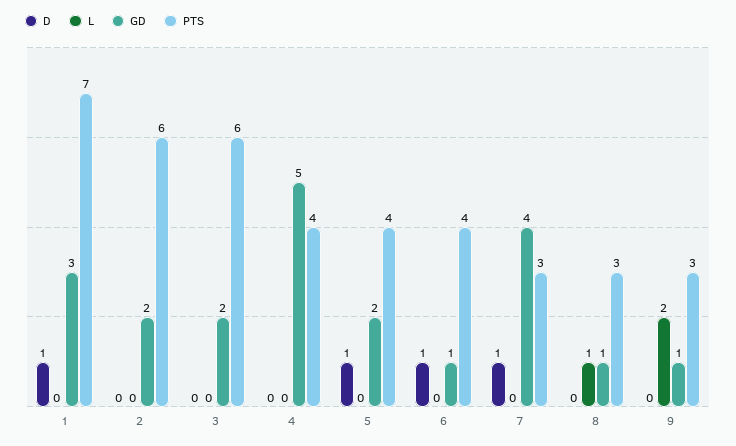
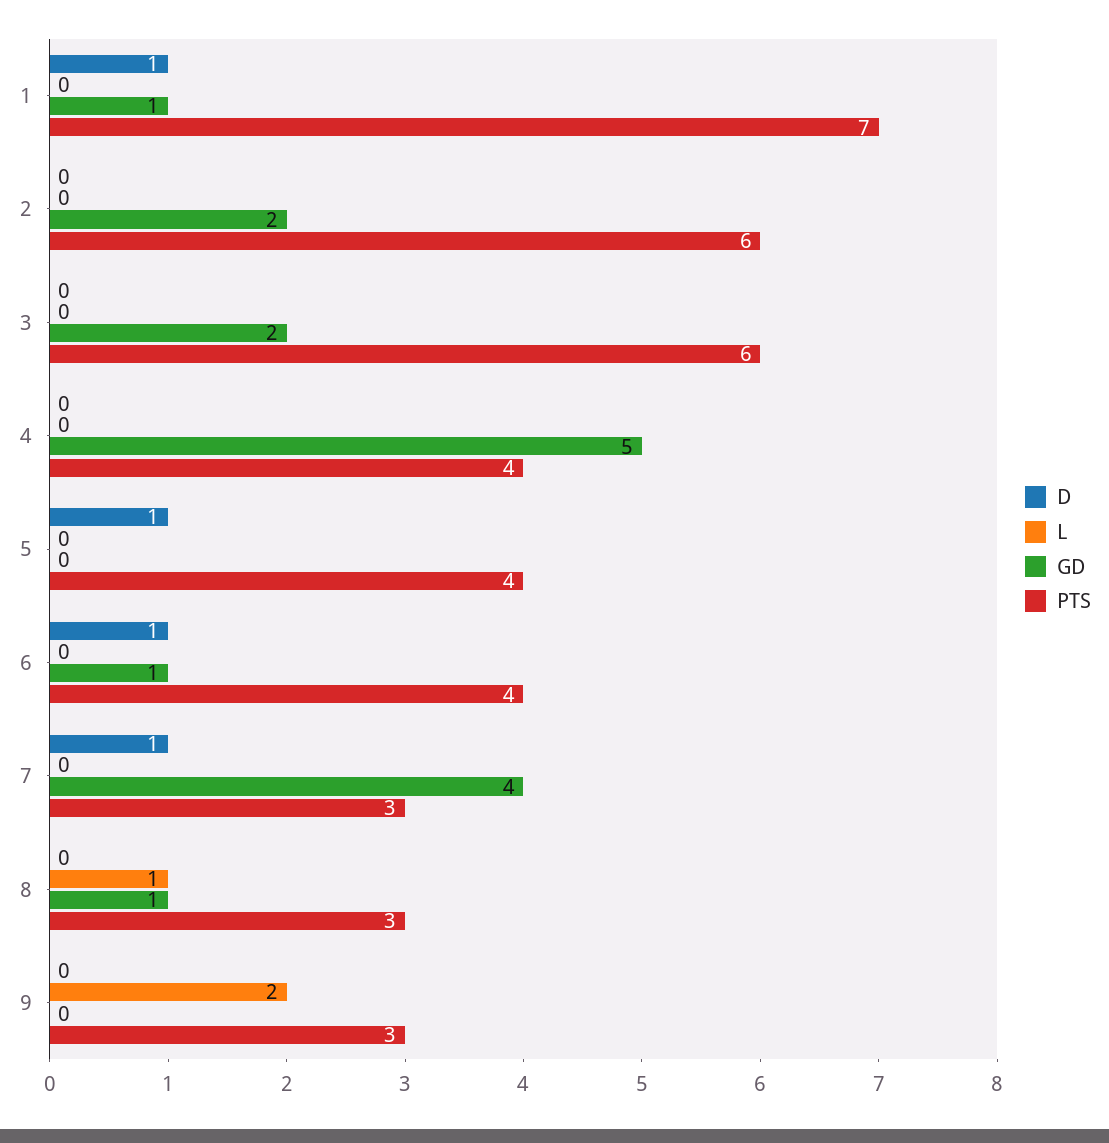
GD, 1: 3 -> 1
GD, 5: 2 -> 0
GD, 9: 1 -> 0

